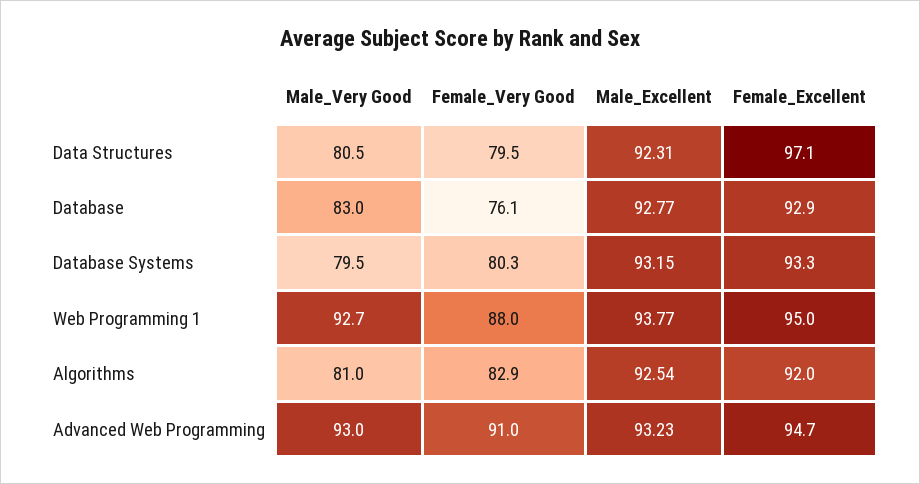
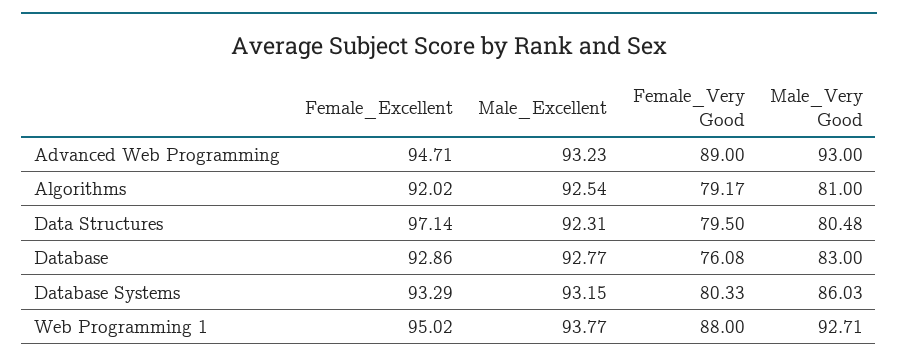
Male_Very Good, Database Systems: 79.5 -> 86.03
Female_Very Good, Algorithms: 82.9 -> 79.17
Female_Very Good, Advanced Web Programming: 91 -> 89

